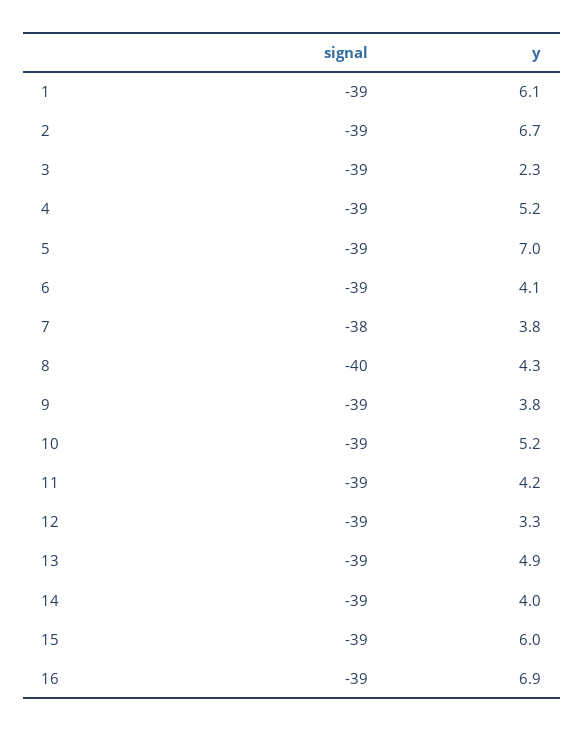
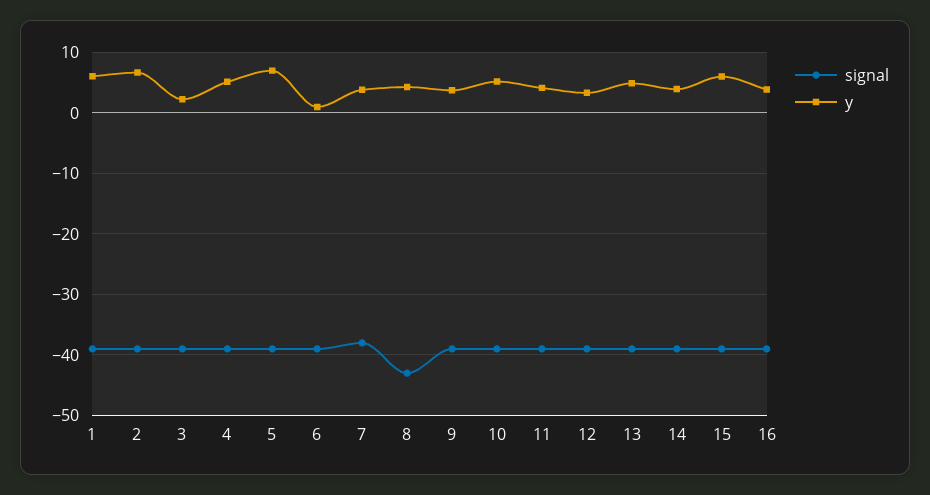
y, 6: 4.1 -> 1
signal, 8: -40 -> -43
y, 16: 6.9 -> 4

